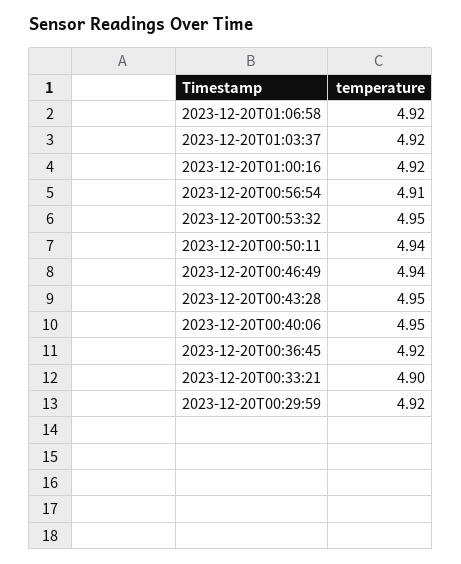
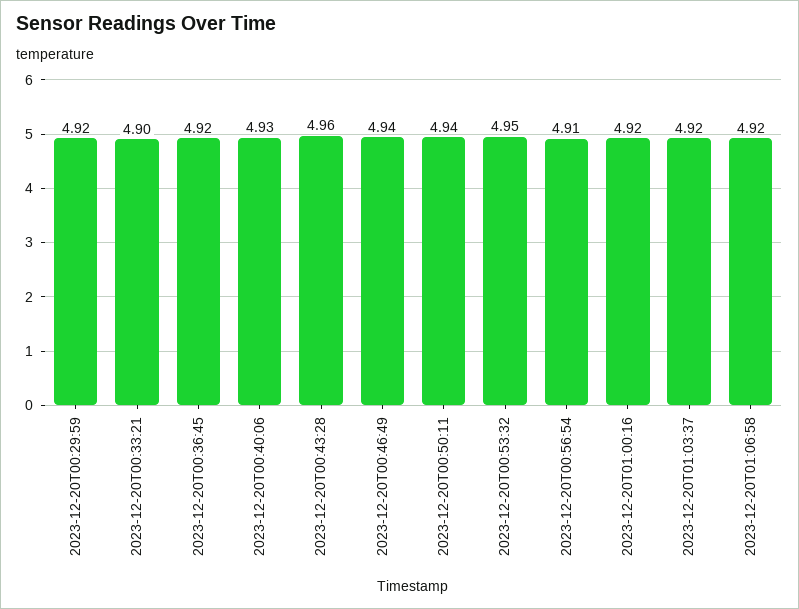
2023-12-20T00:43:28: 4.95 -> 4.96
2023-12-20T00:40:06: 4.95 -> 4.93

